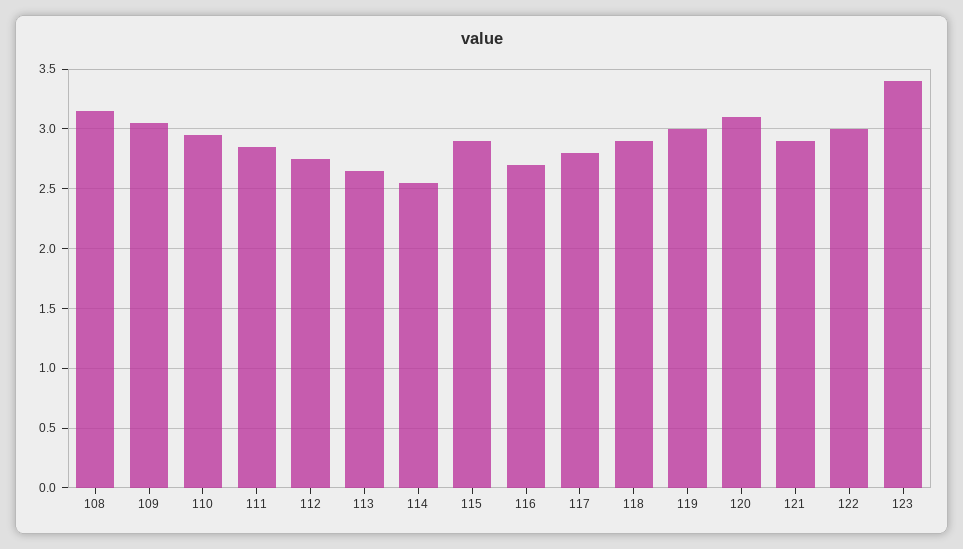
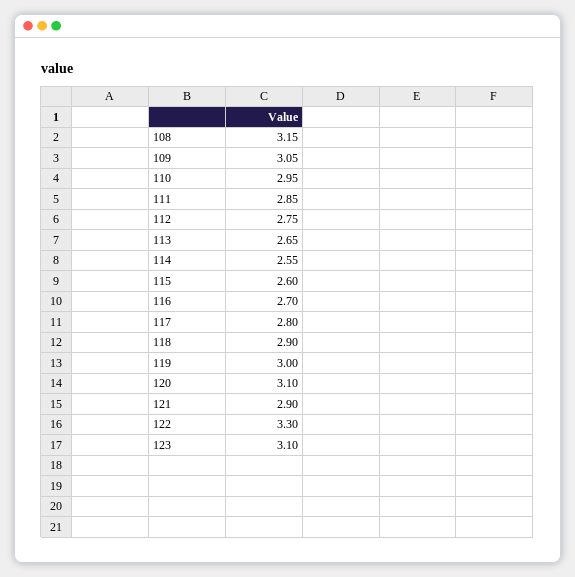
115: 2.9 -> 2.6
122: 3 -> 3.3
123: 3.4 -> 3.1

